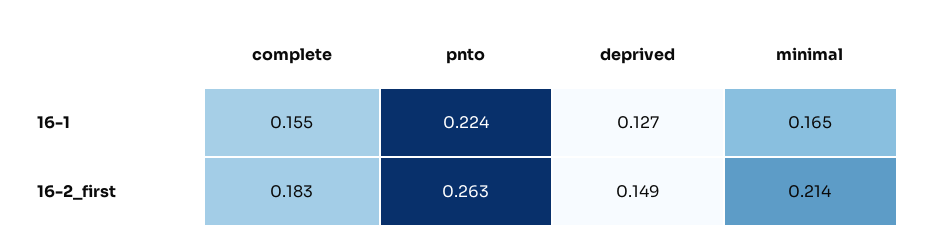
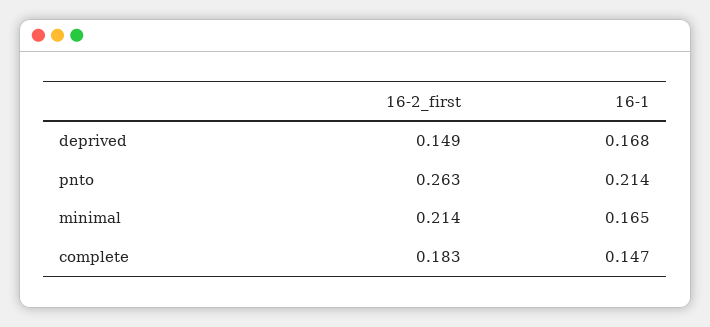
complete, 16-1: 0.155 -> 0.147
pnto, 16-1: 0.224 -> 0.214
deprived, 16-1: 0.127 -> 0.168

